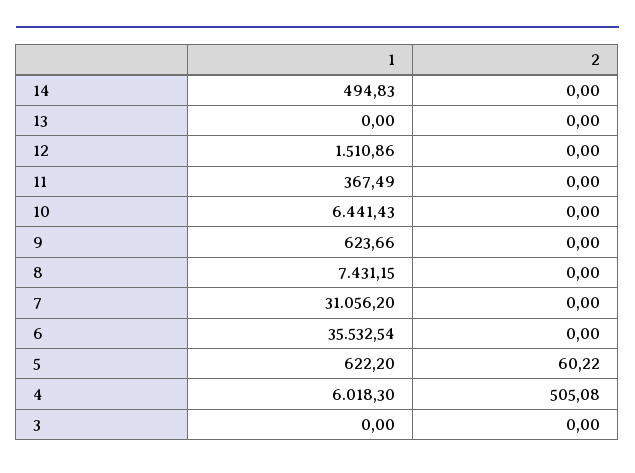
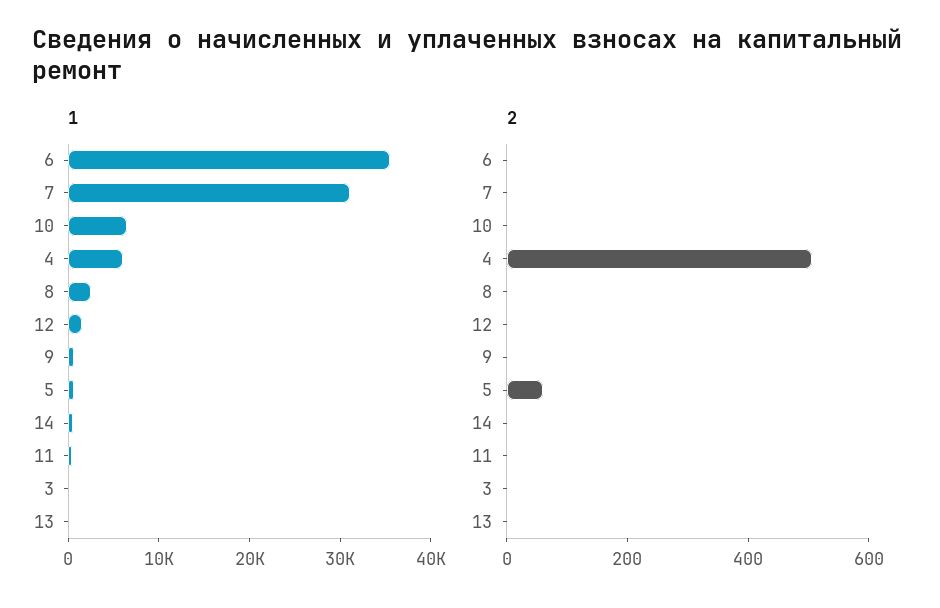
1, 8: 7431.15 -> 2000

